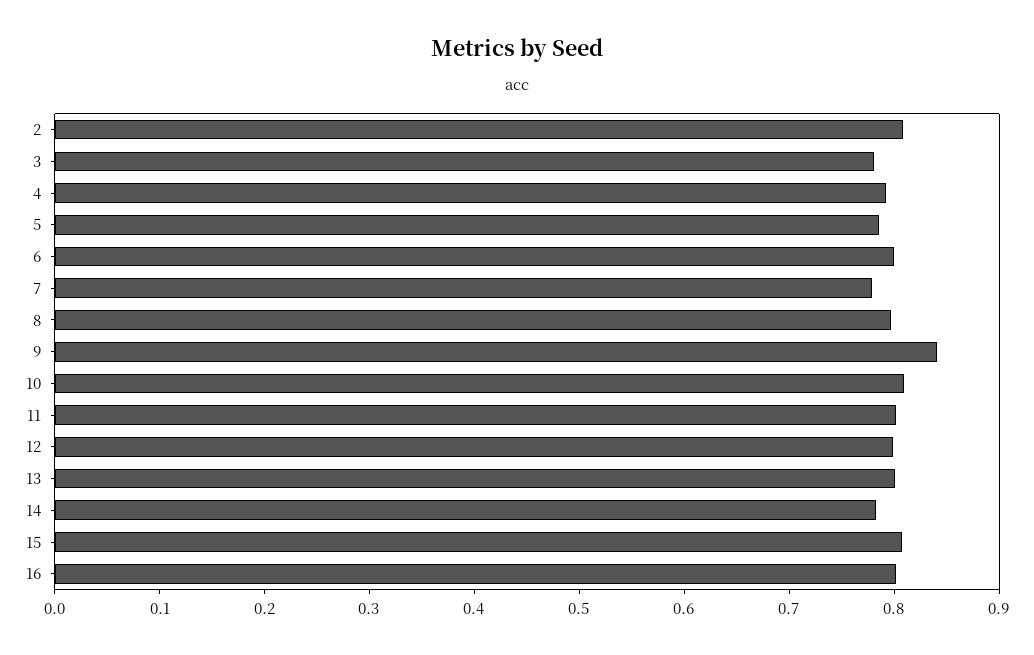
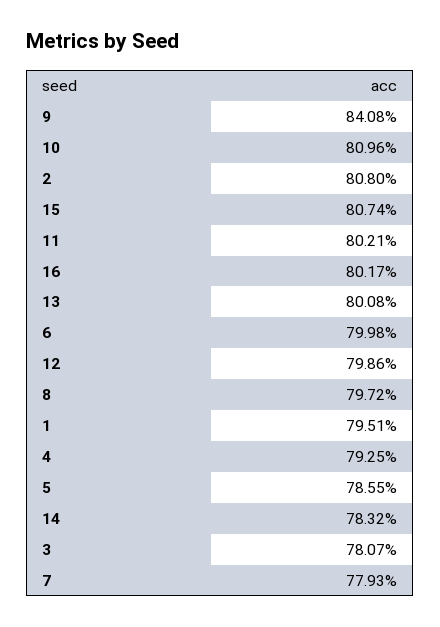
1: none -> 0.7951

